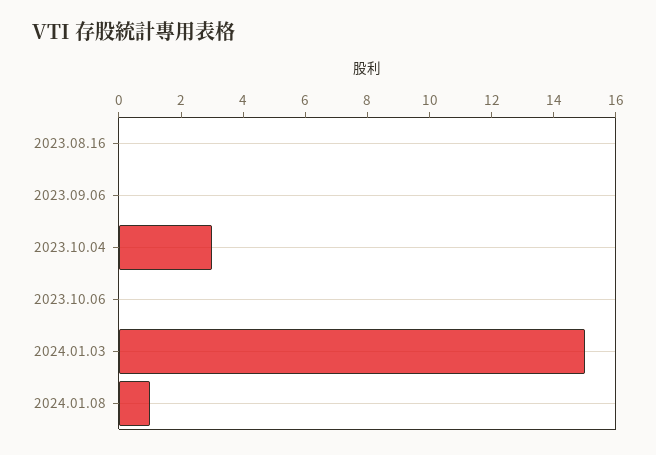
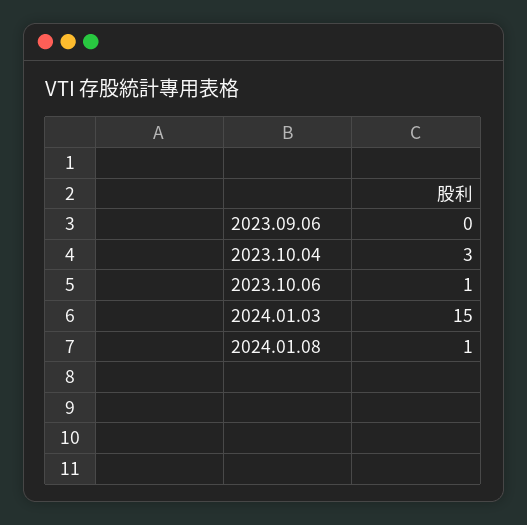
2023.08.16: 0 -> none
2023.10.06: 0 -> 1

